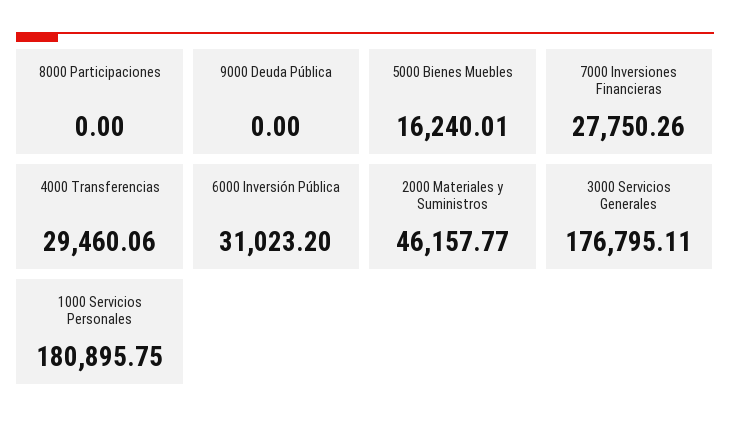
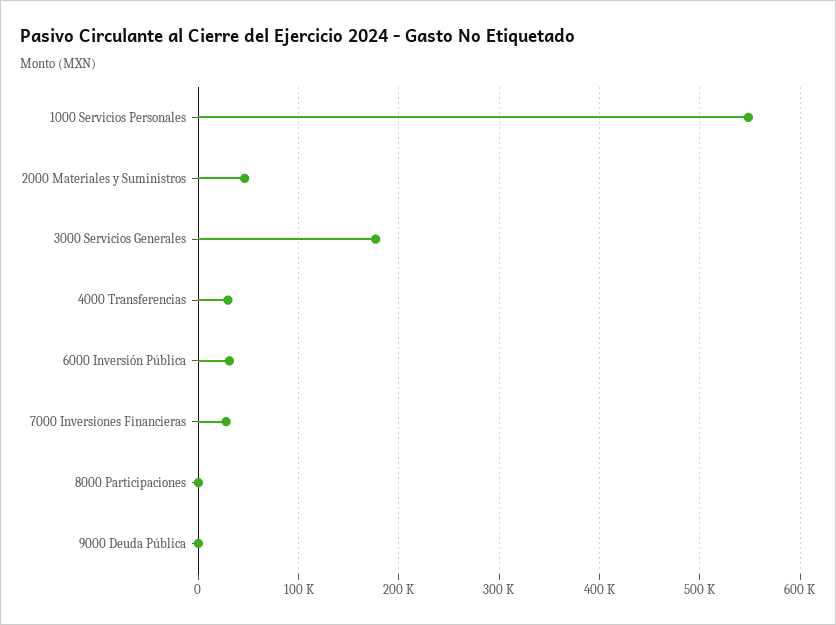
5000 Bienes Muebles: 16240.01 -> none
1000 Servicios Personales: 180895.75 -> 550000

